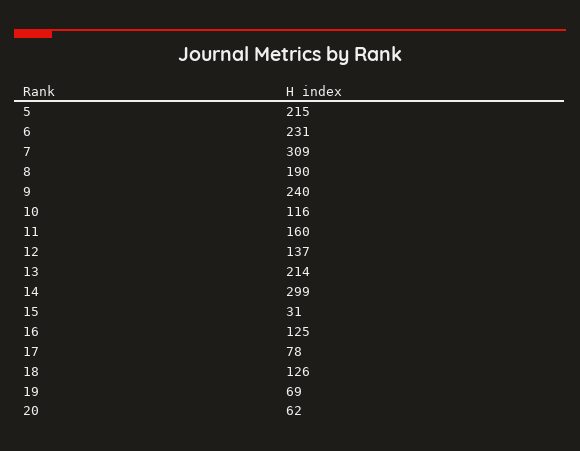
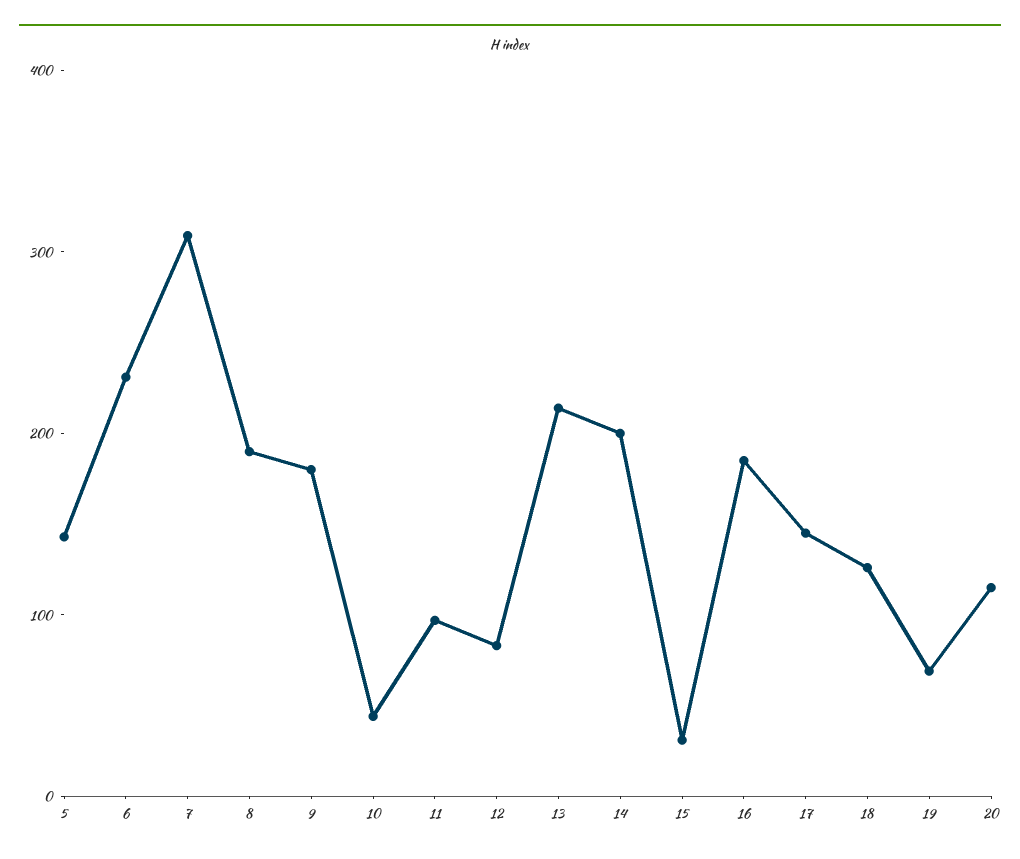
5: 215 -> 140
9: 240 -> 180
10: 116 -> 40
11: 160 -> 100
12: 137 -> 80
14: 299 -> 200
16: 125 -> 180
17: 78 -> 140
20: 62 -> 120

